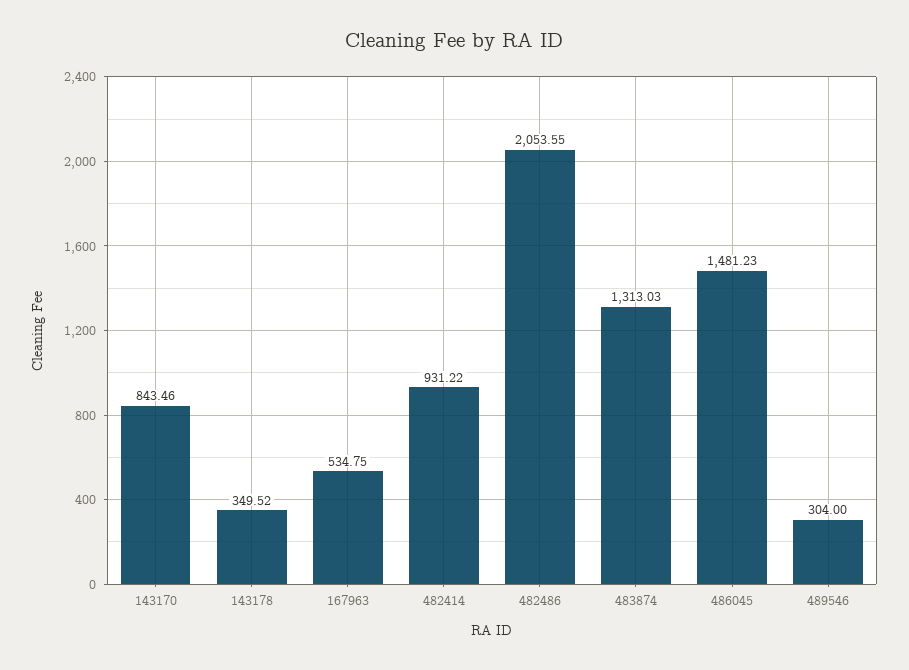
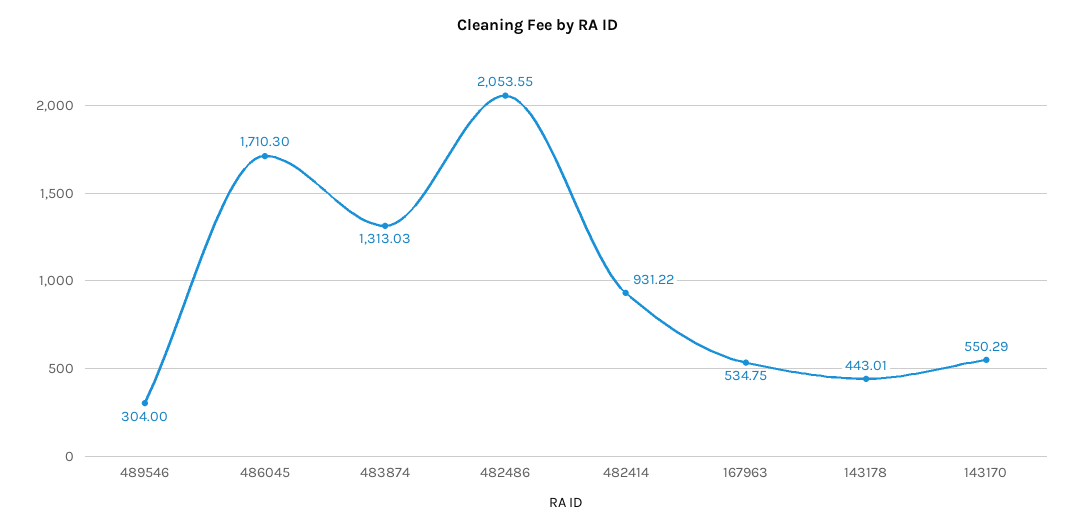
143170: 843.46 -> 550.29
143178: 349.52 -> 443.01
486045: 1481.23 -> 1710.3

